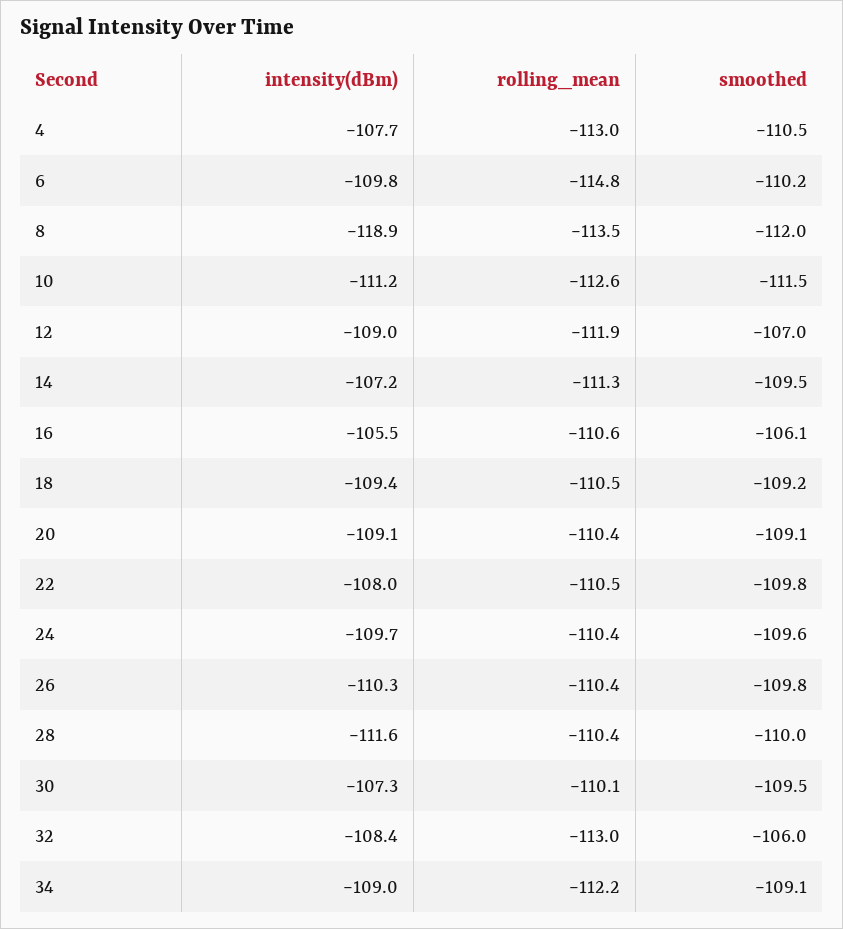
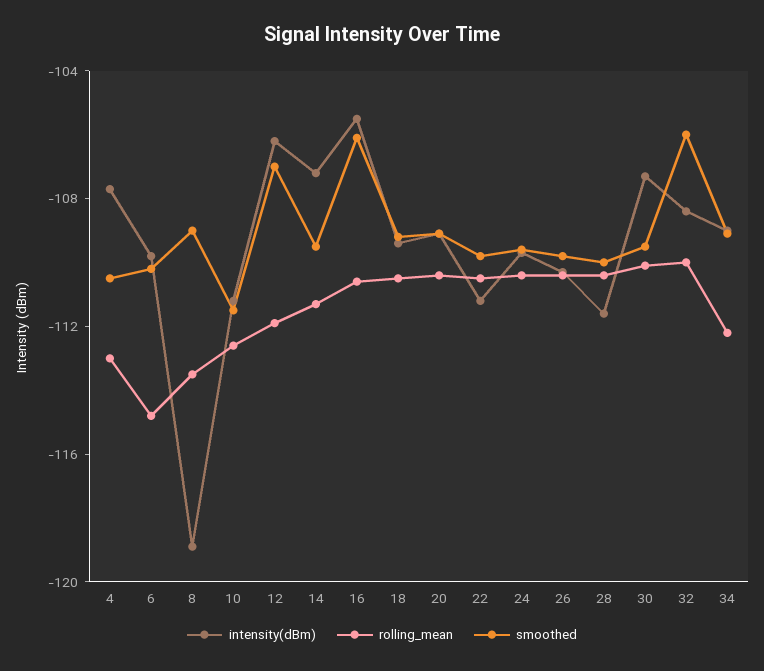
smoothed, 8: -112 -> -109
intensity(dBm), 12: -109 -> -106
intensity(dBm), 22: -108 -> -111
rolling_mean, 32: -113 -> -110

